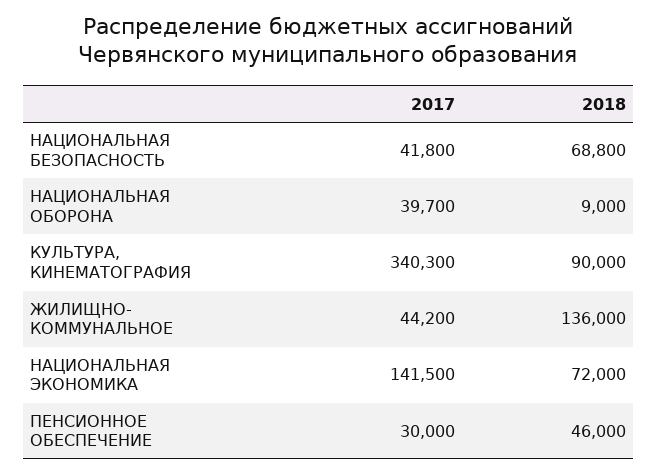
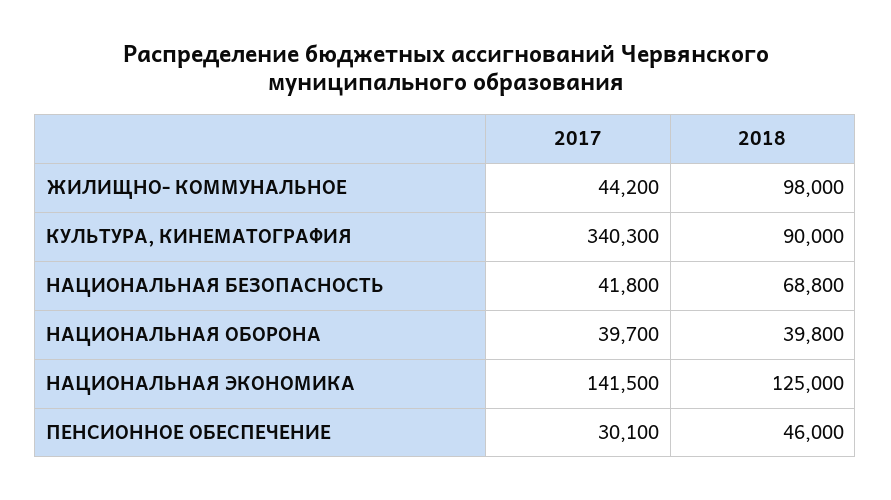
2018, НАЦИОНАЛЬНАЯ ОБОРОНА: 9000 -> 39800
2018, ЖИЛИЩНО- КОММУНАЛЬНОЕ: 136000 -> 98000
2018, НАЦИОНАЛЬНАЯ ЭКОНОМИКА: 72000 -> 125000
2017, ПЕНСИОННОЕ ОБЕСПЕЧЕНИЕ: 30000 -> 30100

